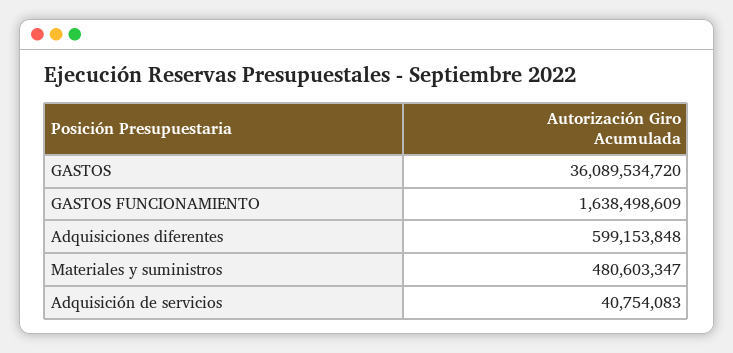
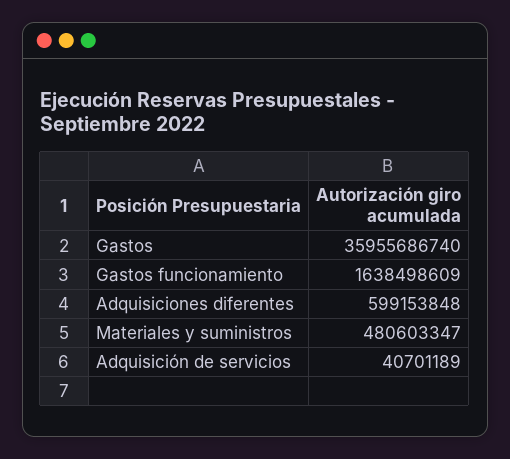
GASTOS: 36089534720 -> 35955686740
Adquisición de servicios: 40754083 -> 40701189

